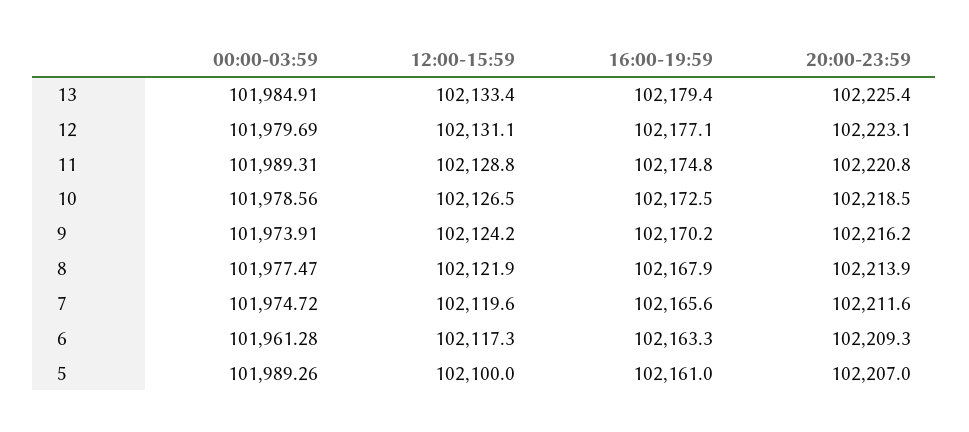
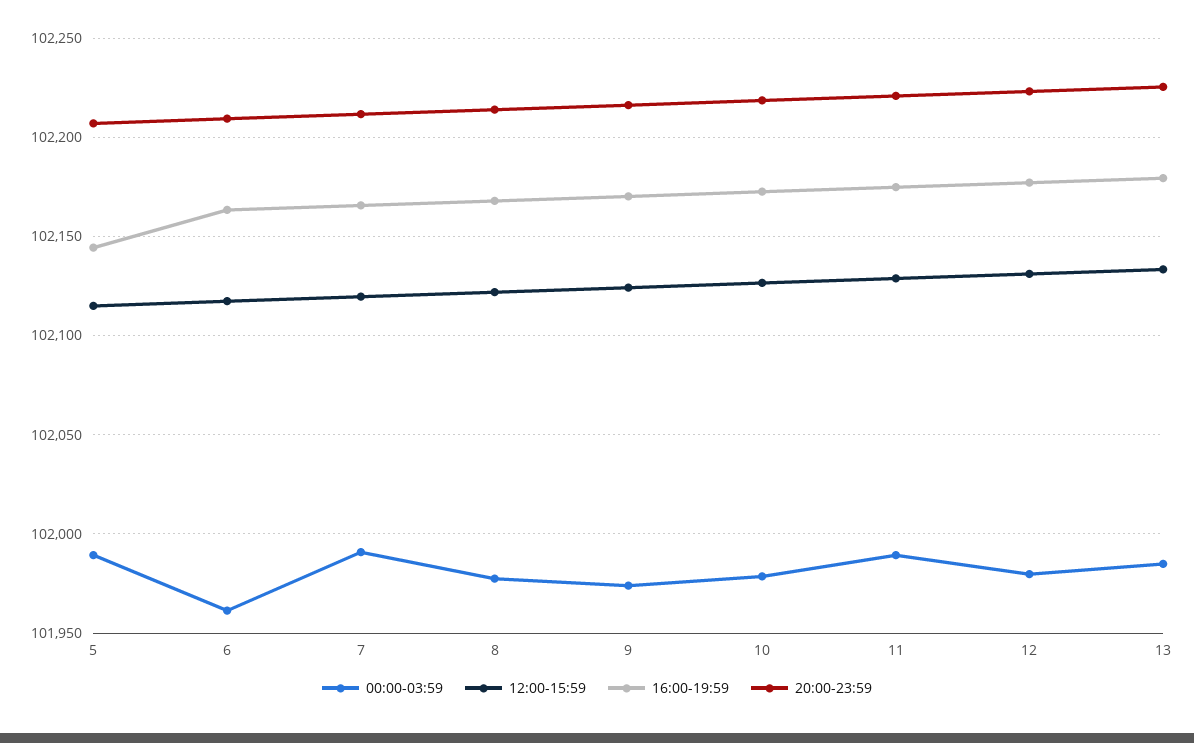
00:00-03:59, 7: 101974.72 -> 101990
12:00-15:59, 5: 102100 -> 102115
16:00-19:59, 5: 102161 -> 102145

